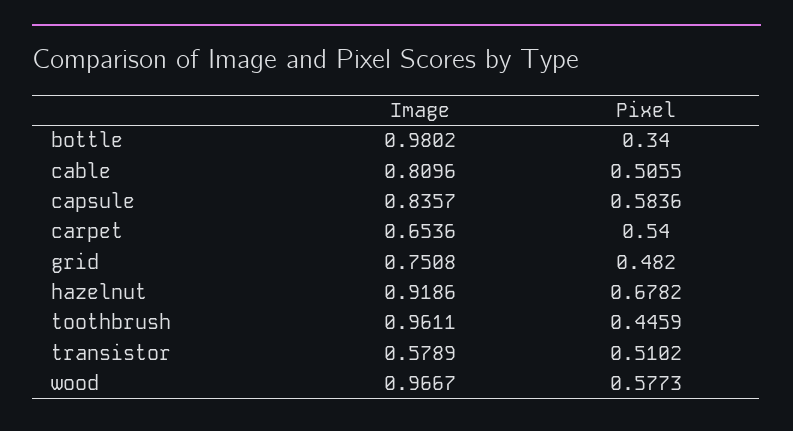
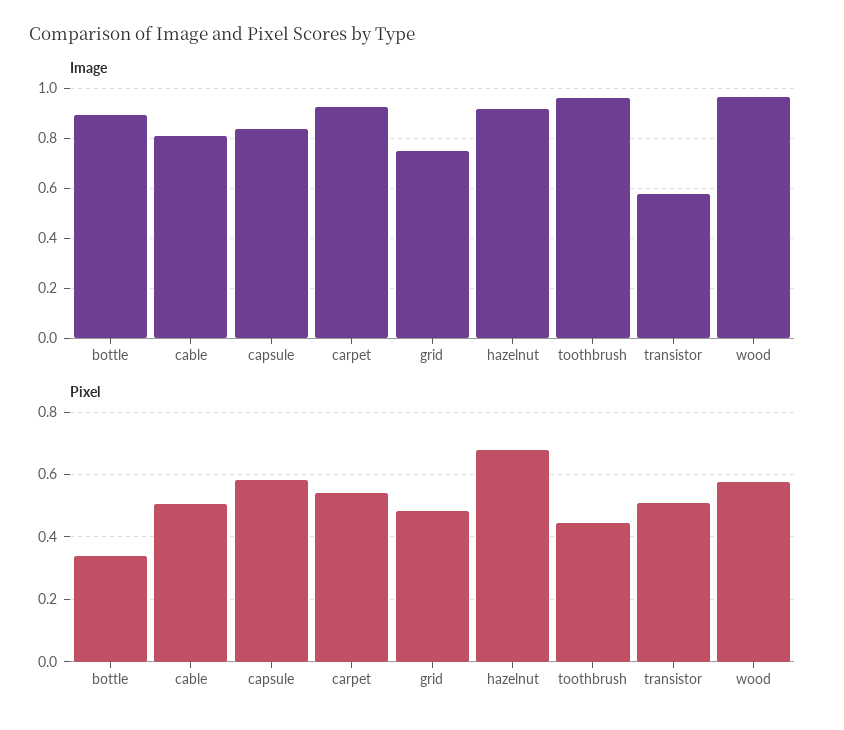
Image, bottle: 0.9802 -> 0.9
Image, carpet: 0.6536 -> 0.925

